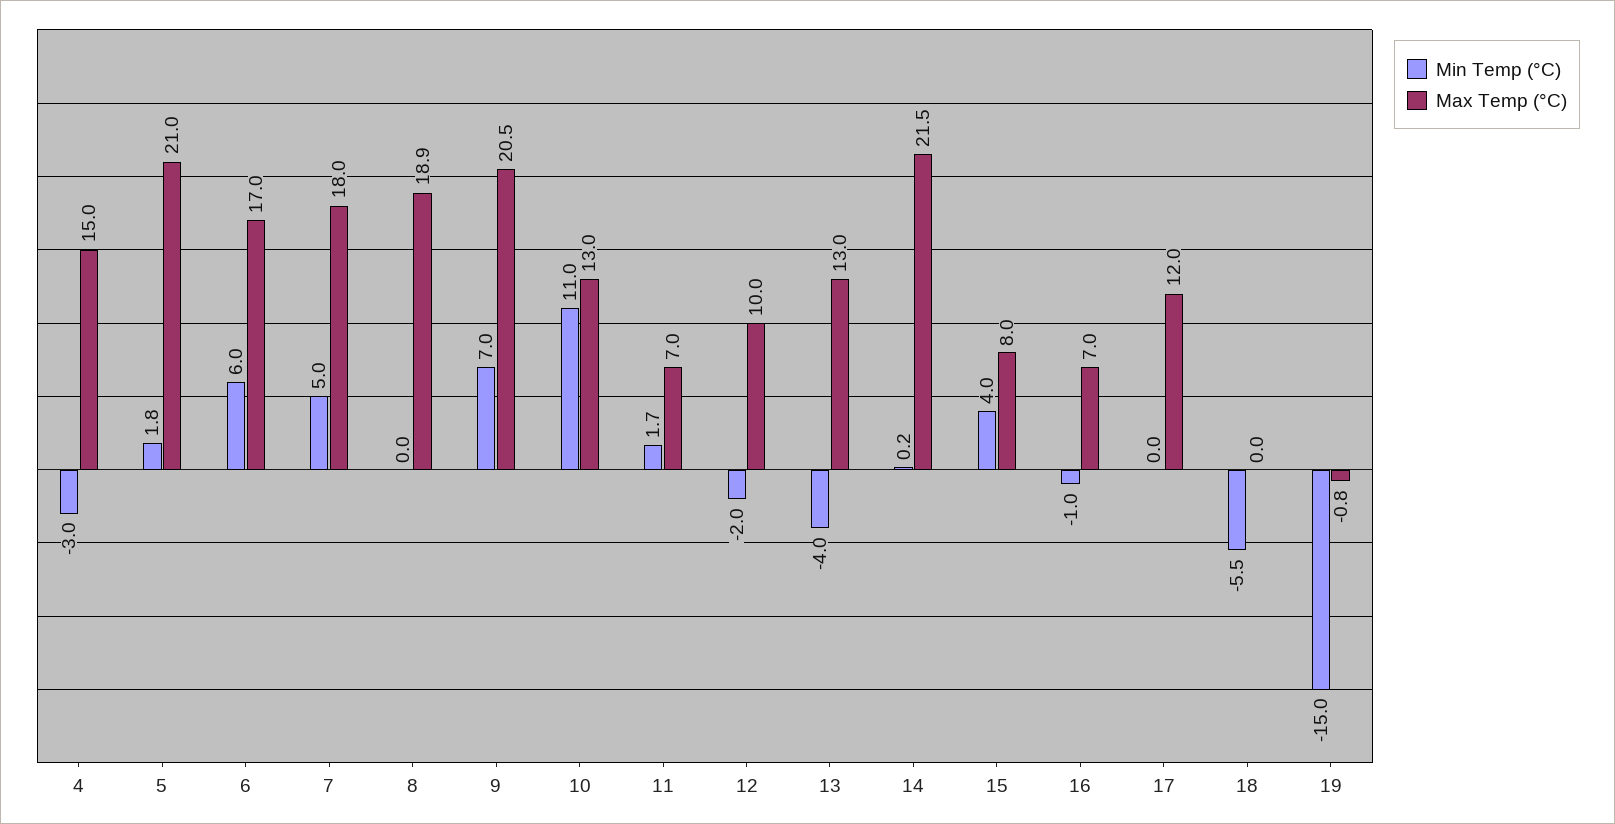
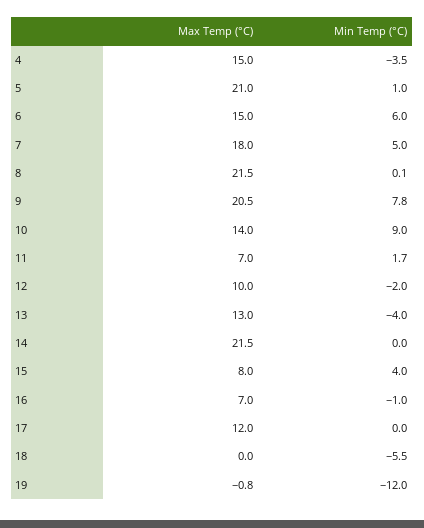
Min Temp (°C), 4: -3 -> -3.5
Min Temp (°C), 5: 1.8 -> 1
Max Temp (°C), 6: 17 -> 15
Min Temp (°C), 8: 0 -> 0.1
Max Temp (°C), 8: 18.9 -> 21.5
Min Temp (°C), 9: 7 -> 7.8
Min Temp (°C), 10: 11 -> 9
Max Temp (°C), 10: 13 -> 14
Min Temp (°C), 14: 0.2 -> 0
Min Temp (°C), 19: -15 -> -12

